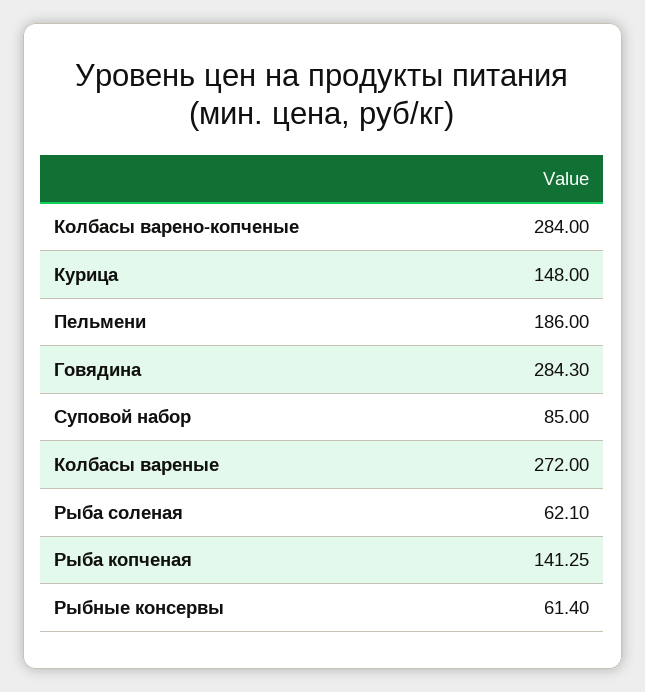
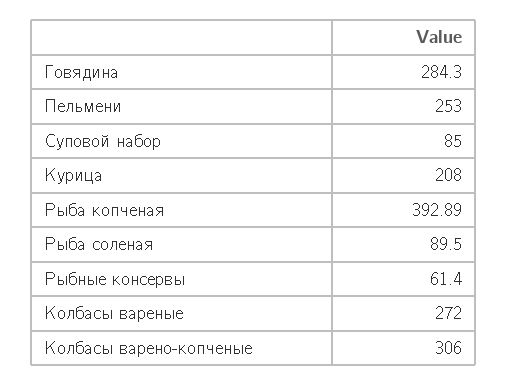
Колбасы варено-копченые: 284 -> 306
Курица: 148 -> 208
Пельмени: 186 -> 253
Рыба соленая: 62.1 -> 89.5
Рыба копченая: 141.25 -> 392.89

